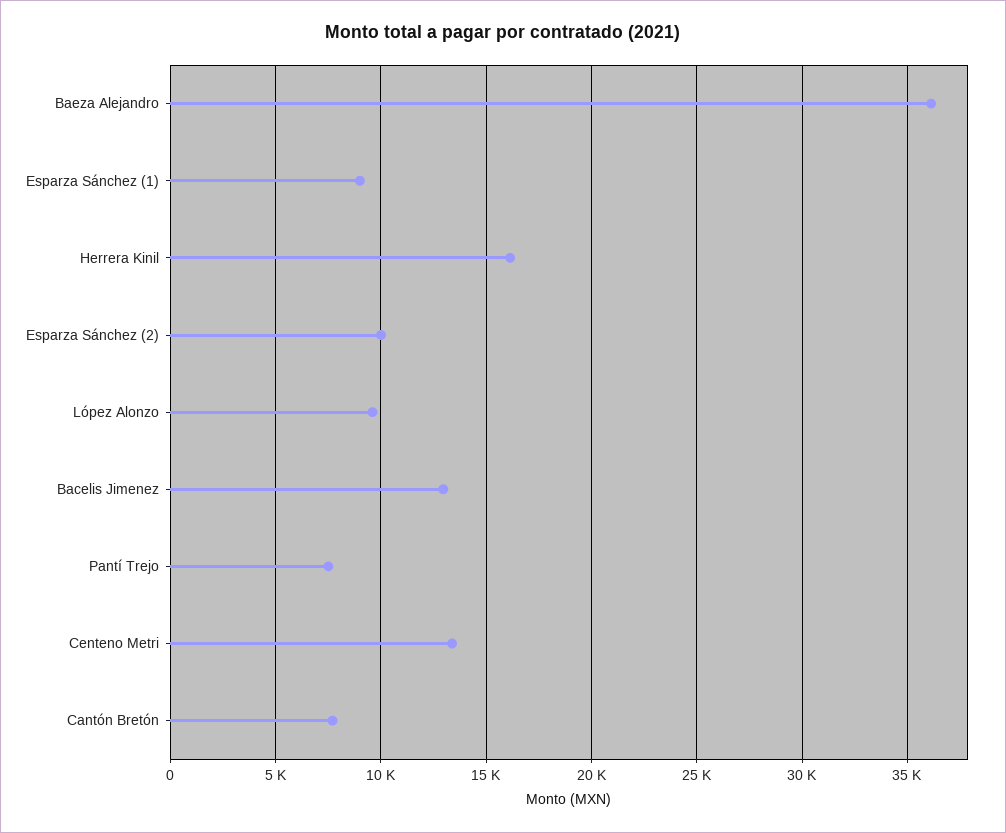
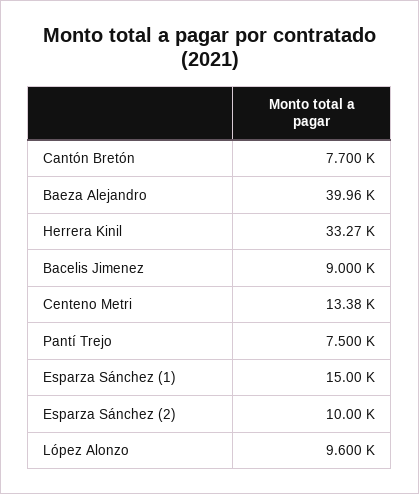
Baeza Alejandro: 36000 -> 39960
Esparza Sánchez (1): 9000 -> 15000
Herrera Kinil: 16000 -> 33270
Bacelis Jimenez: 13000 -> 9000

